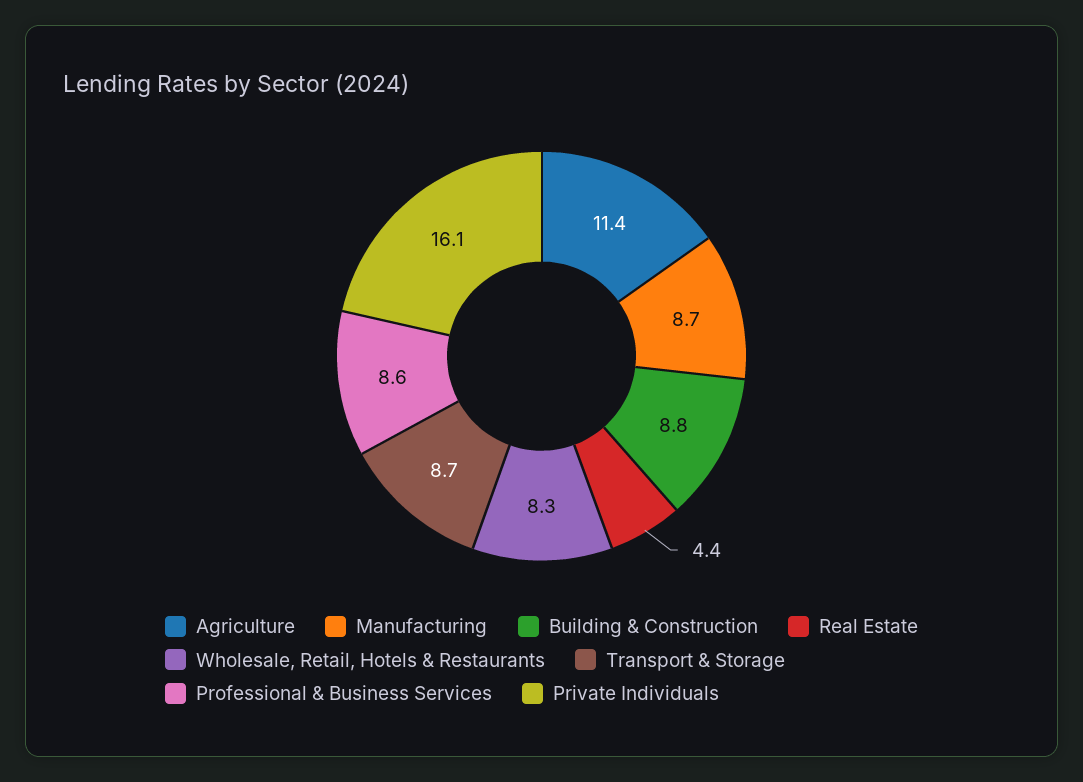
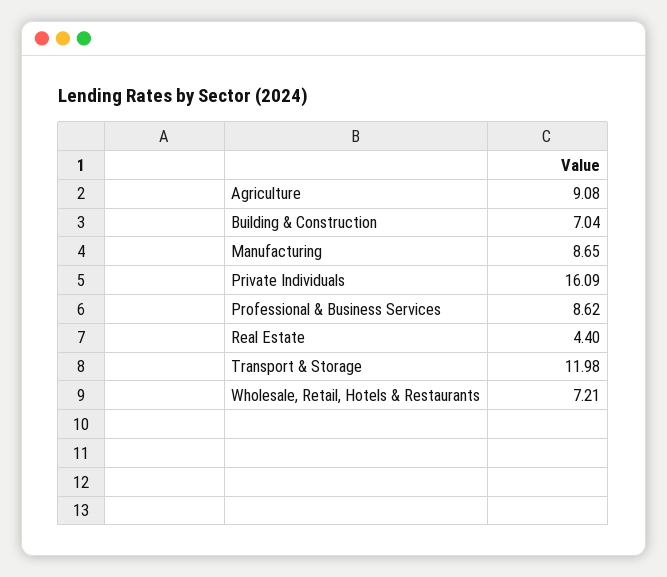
Agriculture: 11.4 -> 9.08
Building & Construction: 8.8 -> 7.04
Wholesale, Retail, Hotels & Restaurants: 8.3 -> 7.21
Transport & Storage: 8.7 -> 11.98

